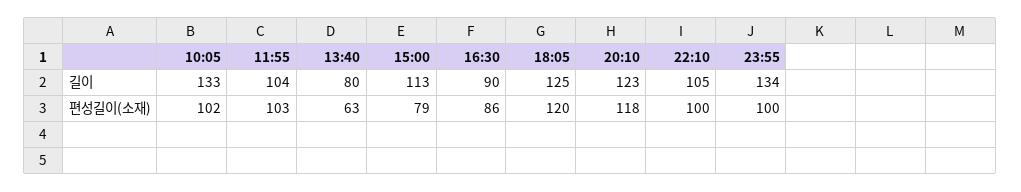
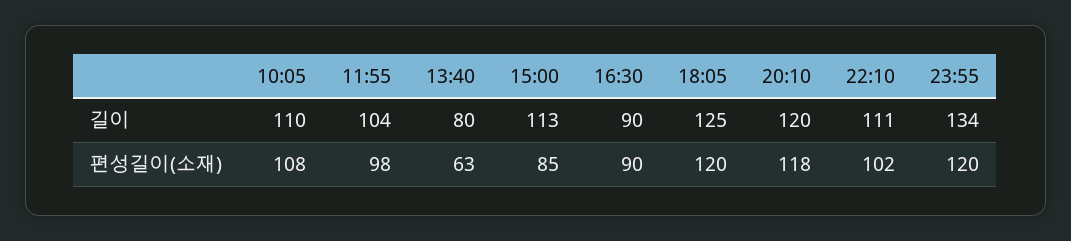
10:05, 길이: 133 -> 110
20:10, 길이: 123 -> 120
22:10, 길이: 105 -> 111
10:05, 편성길이(소재): 102 -> 108
11:55, 편성길이(소재): 103 -> 98
15:00, 편성길이(소재): 79 -> 85
16:30, 편성길이(소재): 86 -> 90
22:10, 편성길이(소재): 100 -> 102
23:55, 편성길이(소재): 100 -> 120

